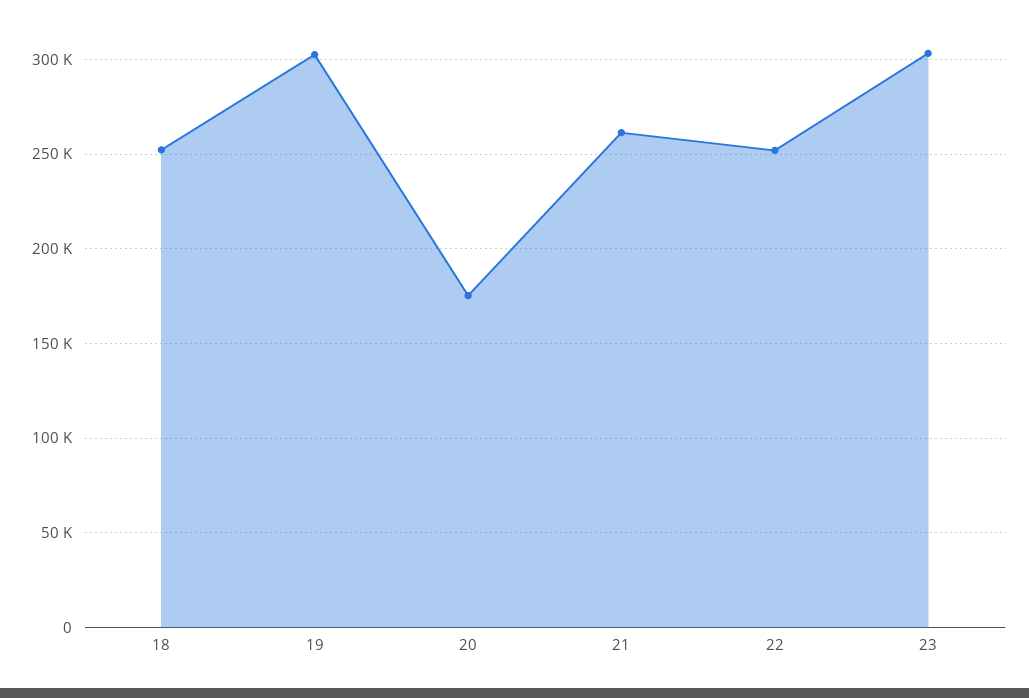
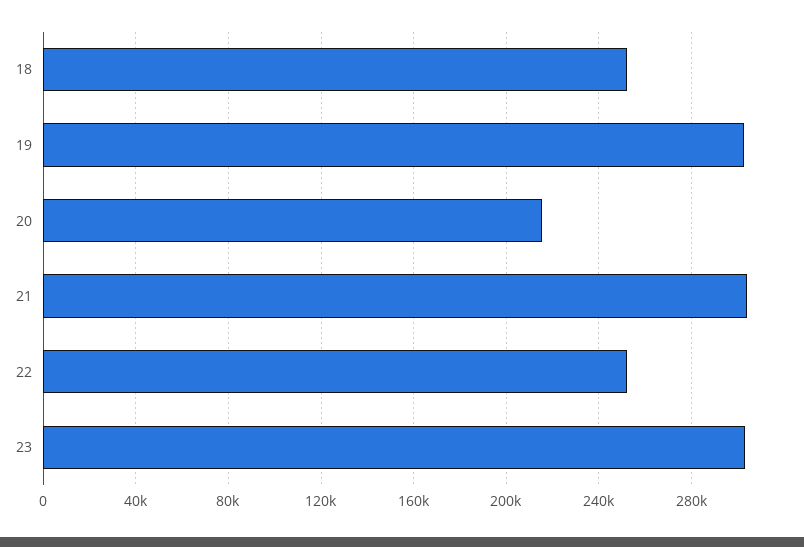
20: 175000 -> 215000
21: 260000 -> 305000

